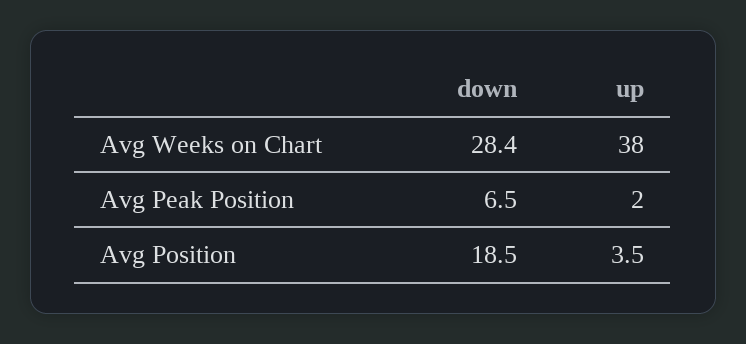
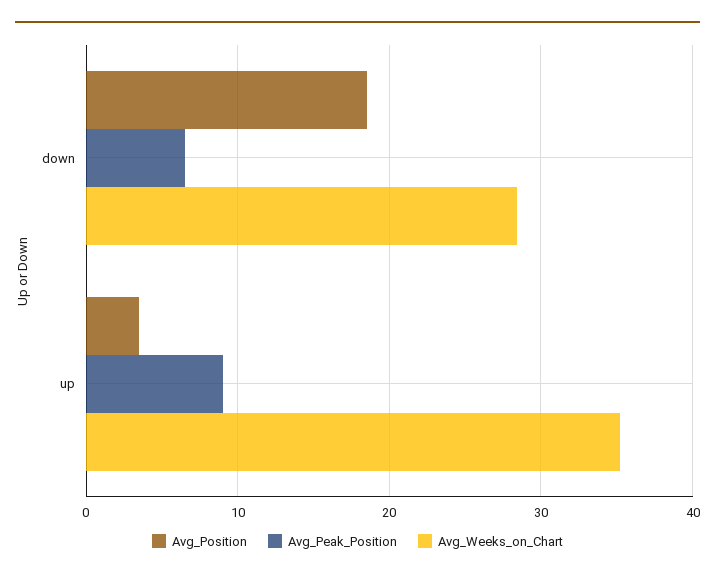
Avg Weeks on Chart, up: 38 -> 35
Avg Peak Position, up: 2 -> 9

